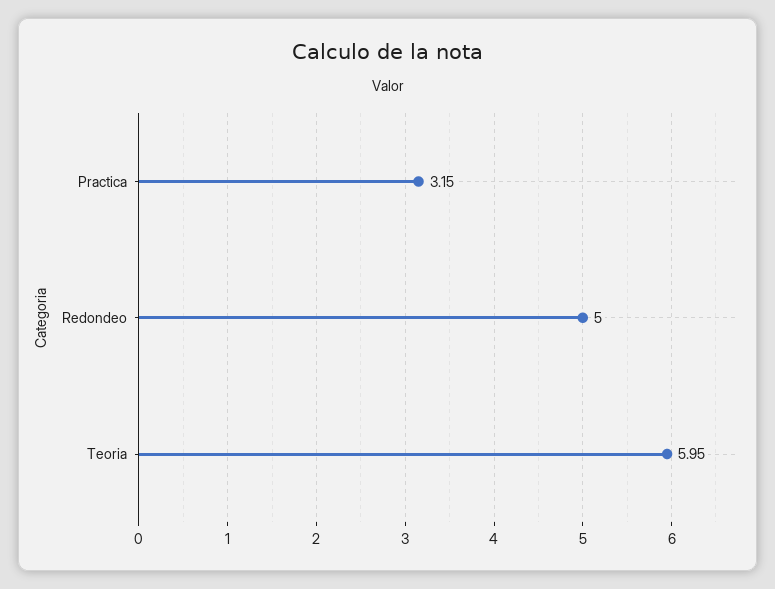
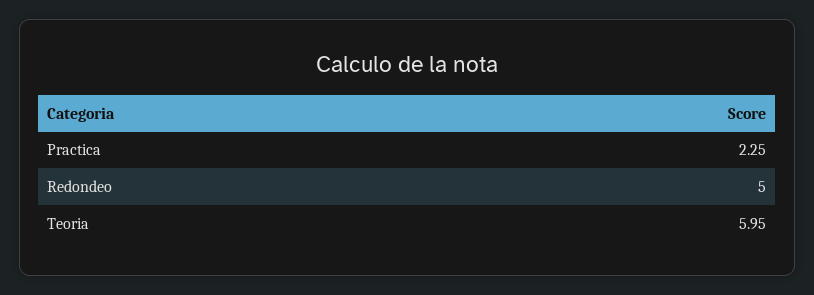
Practica: 3.15 -> 2.25

